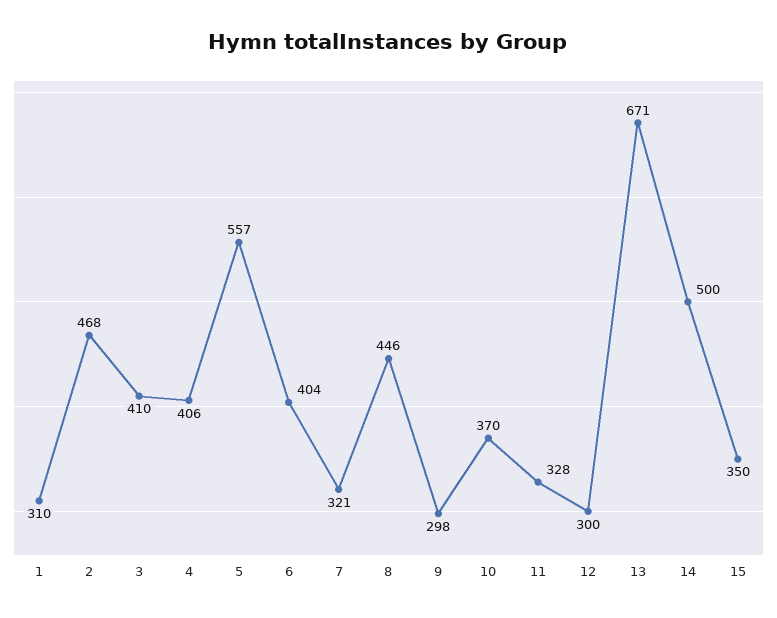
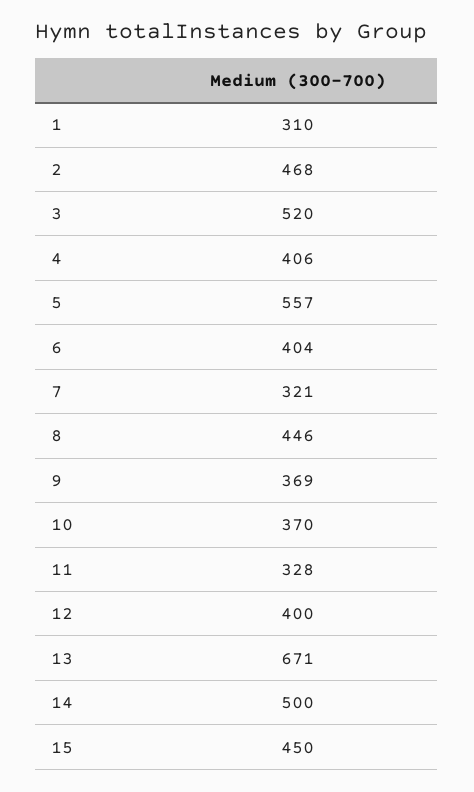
3: 410 -> 520
9: 298 -> 369
12: 300 -> 400
15: 350 -> 450

